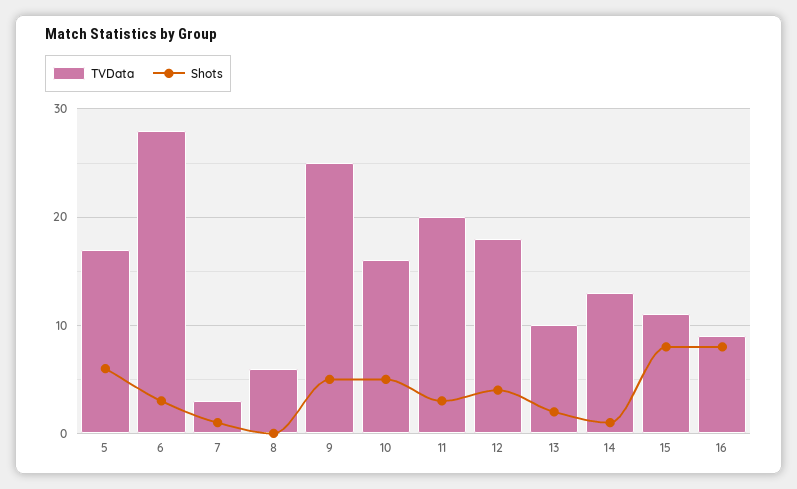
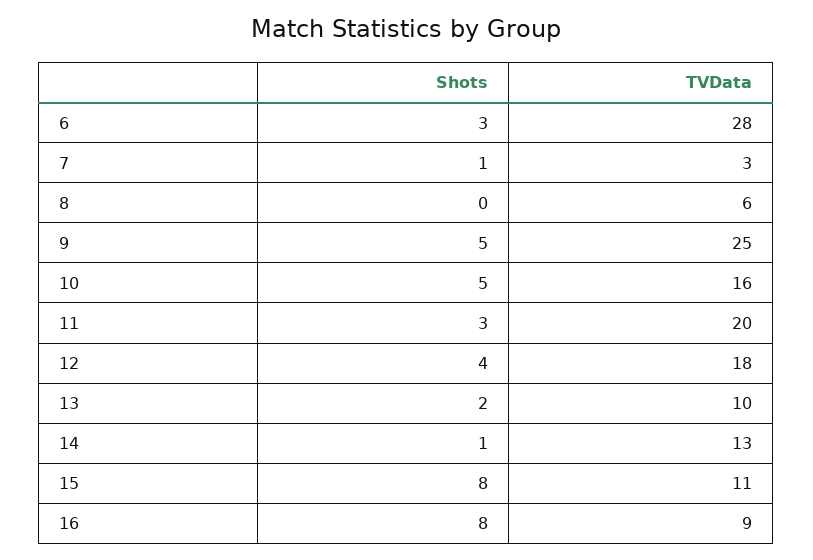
TVData, 5: 17 -> none
Shots, 5: 6 -> none

